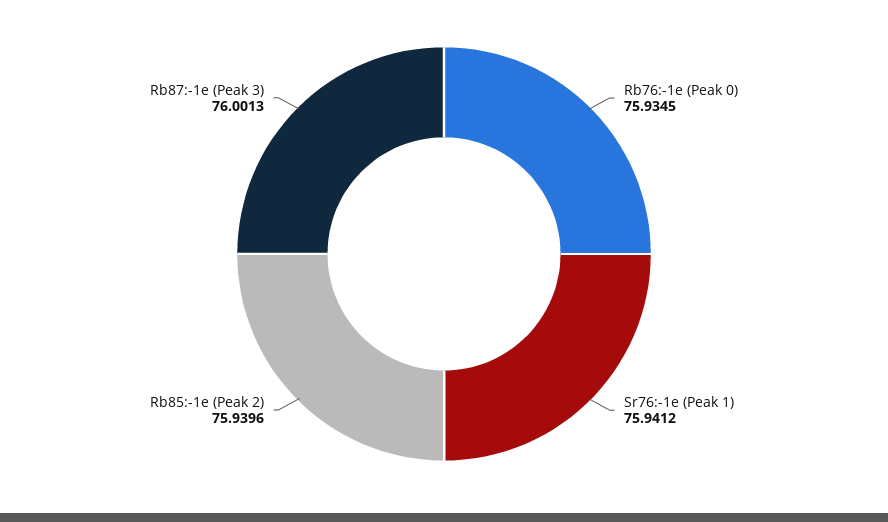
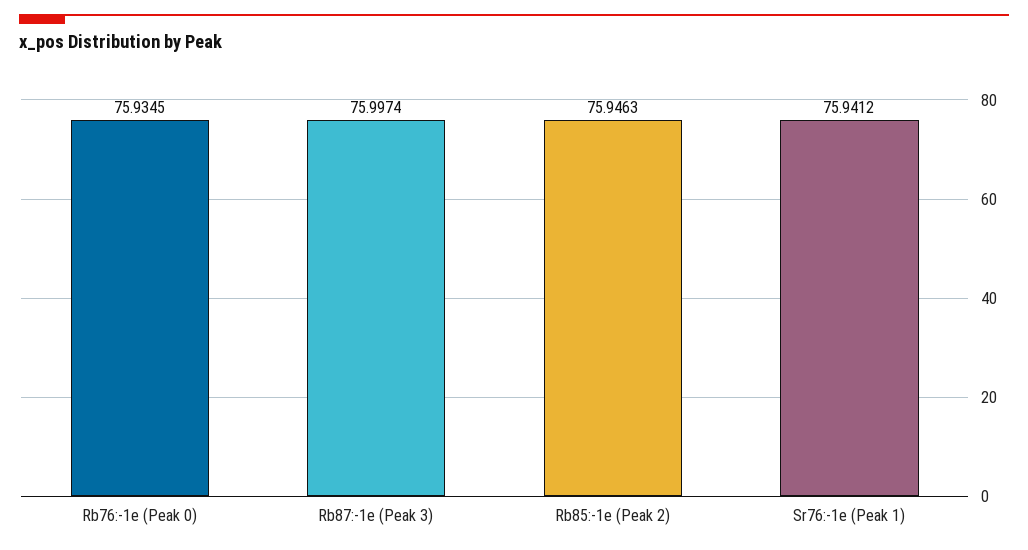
Rb85:-1e (Peak 2): 75.9396 -> 75.9463
Rb87:-1e (Peak 3): 76.0013 -> 75.9974

